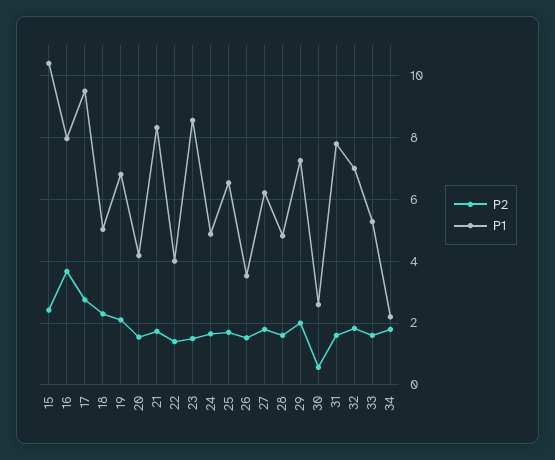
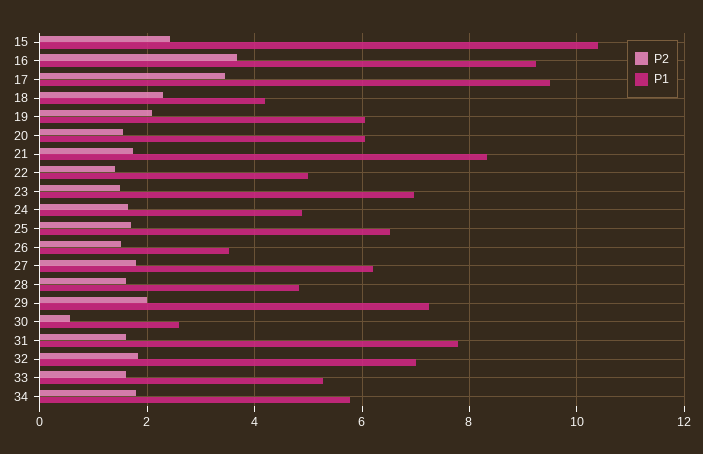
P1, 16: 8 -> 9.2
P2, 17: 2.8 -> 3.4
P1, 18: 5 -> 4.2
P1, 19: 6.8 -> 6
P1, 20: 4.2 -> 6
P1, 22: 4 -> 5
P1, 23: 8.6 -> 7
P1, 34: 2.2 -> 5.8

